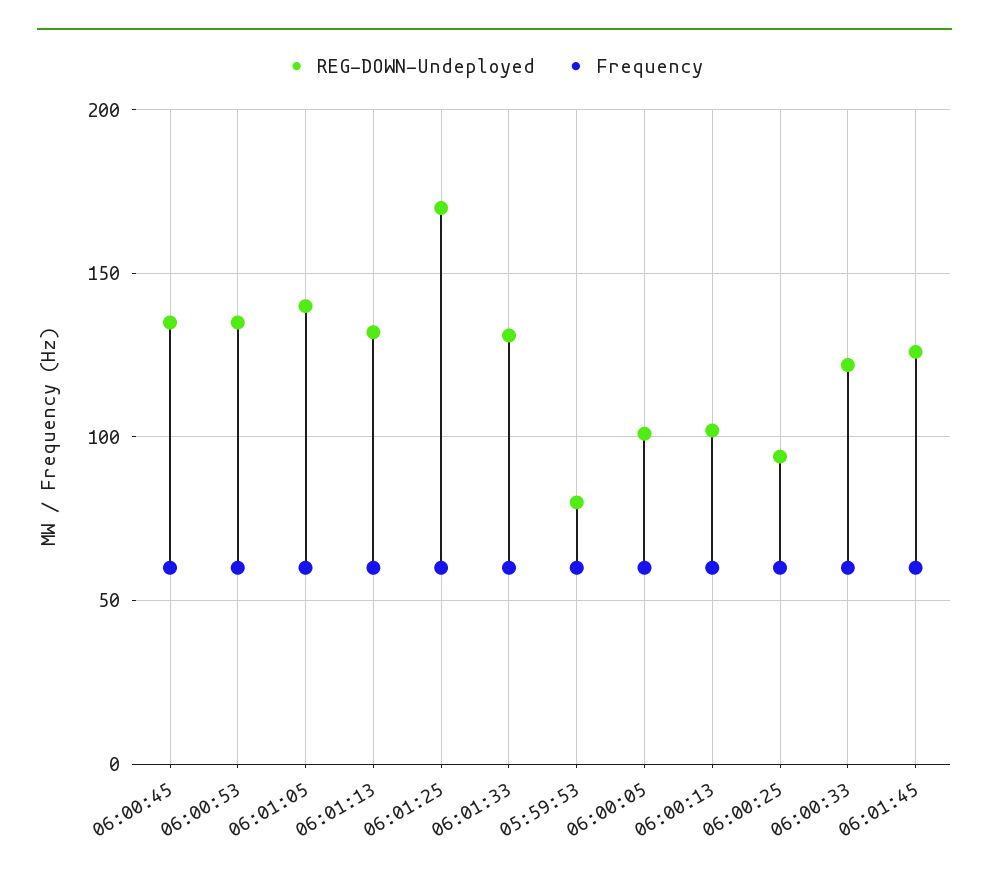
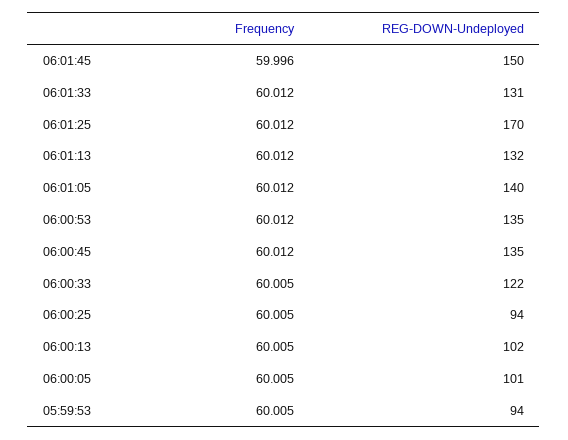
REG-DOWN-Undeployed, 05:59:53: 80 -> 94
REG-DOWN-Undeployed, 06:01:45: 125 -> 150

